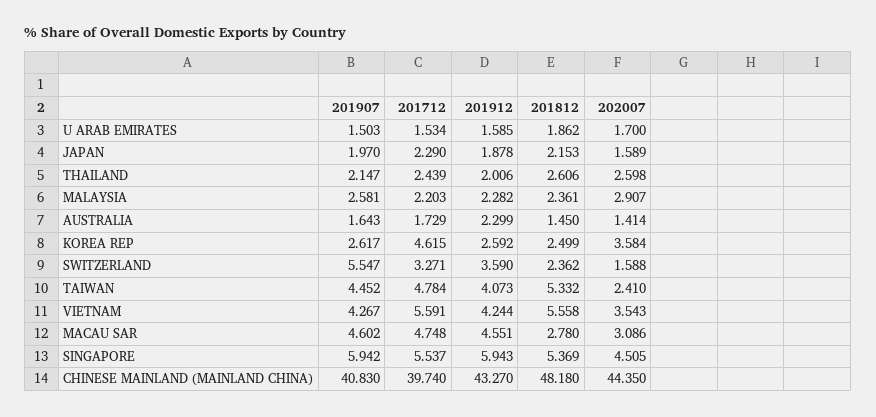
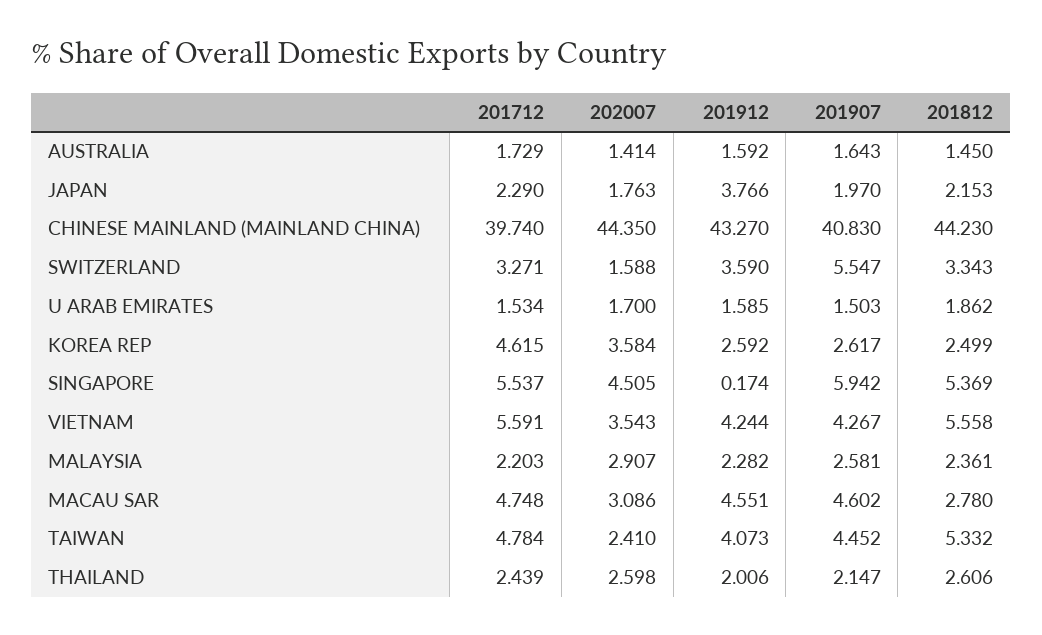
201912, JAPAN: 1.878 -> 3.766
202007, JAPAN: 1.589 -> 1.763
201912, AUSTRALIA: 2.299 -> 1.592
201812, SWITZERLAND: 2.362 -> 3.343
201912, SINGAPORE: 5.943 -> 0.174
201812, CHINESE MAINLAND (MAINLAND CHINA): 48.18 -> 44.23

